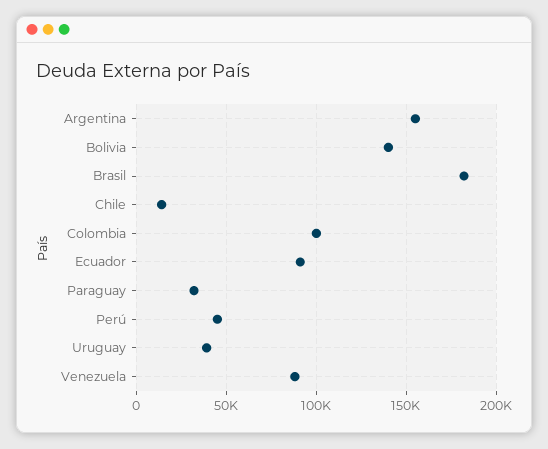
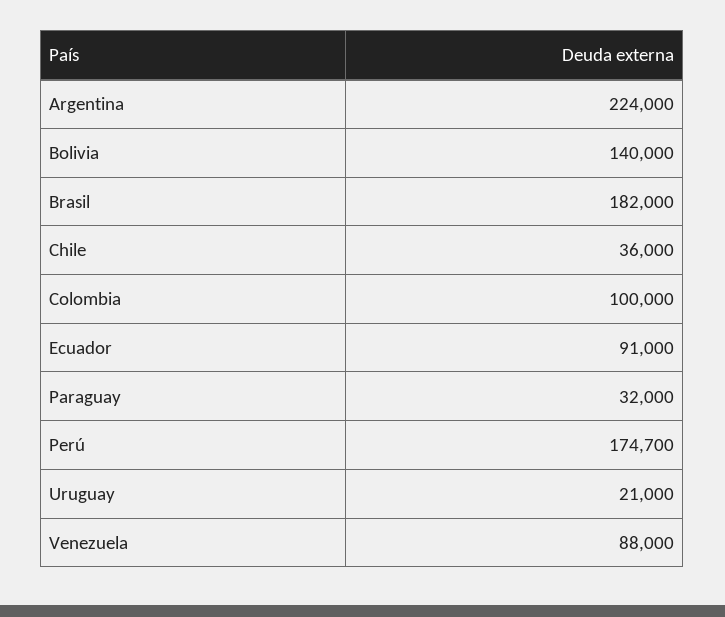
Argentina: 155000 -> 224000
Chile: 15000 -> 36000
Perú: 45000 -> 174700
Uruguay: 40000 -> 21000

